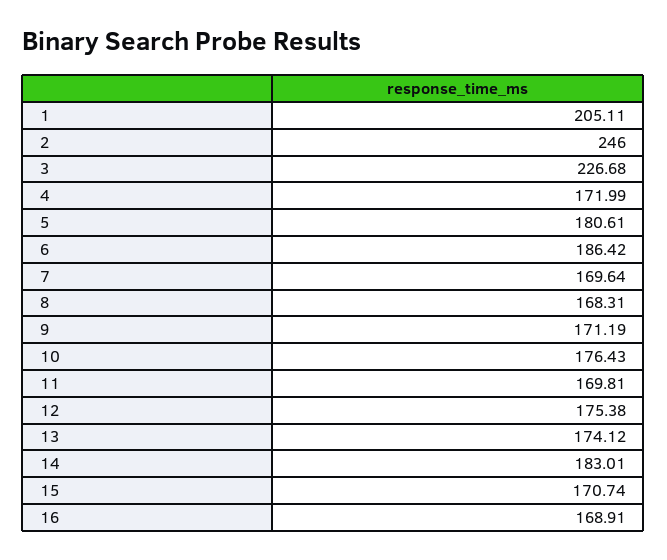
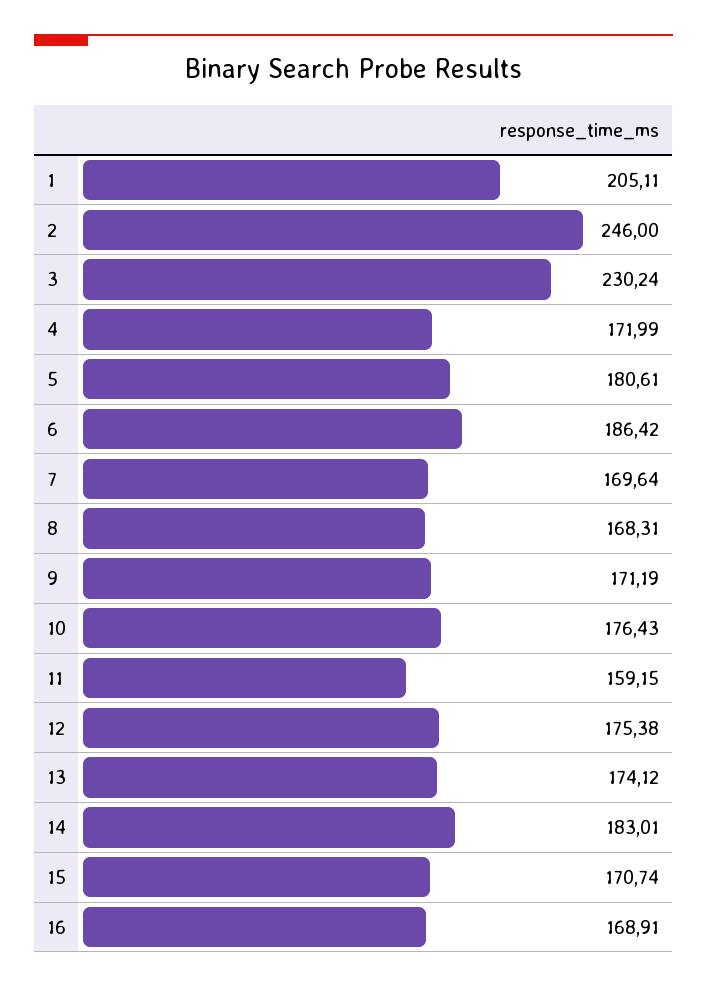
3: 226.68 -> 230.24
11: 169.81 -> 159.15

